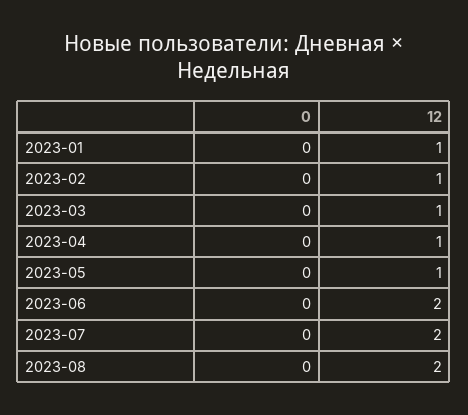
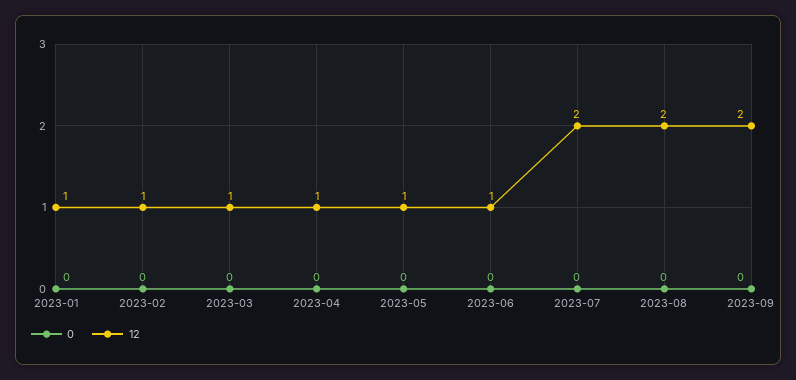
12, 2023-06: 2 -> 1
0, 2023-09: none -> 0
12, 2023-09: none -> 2

